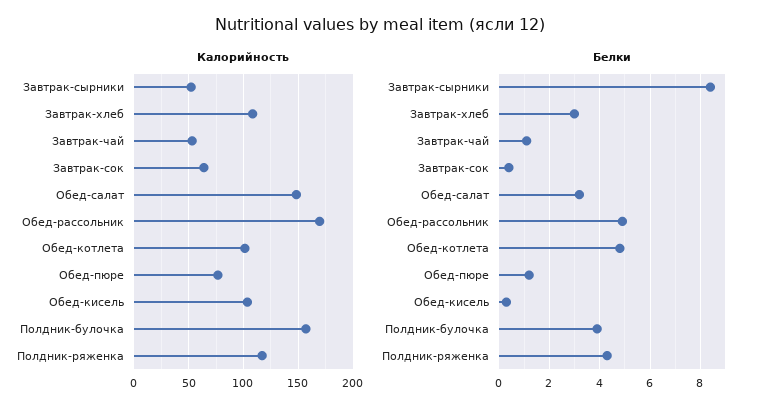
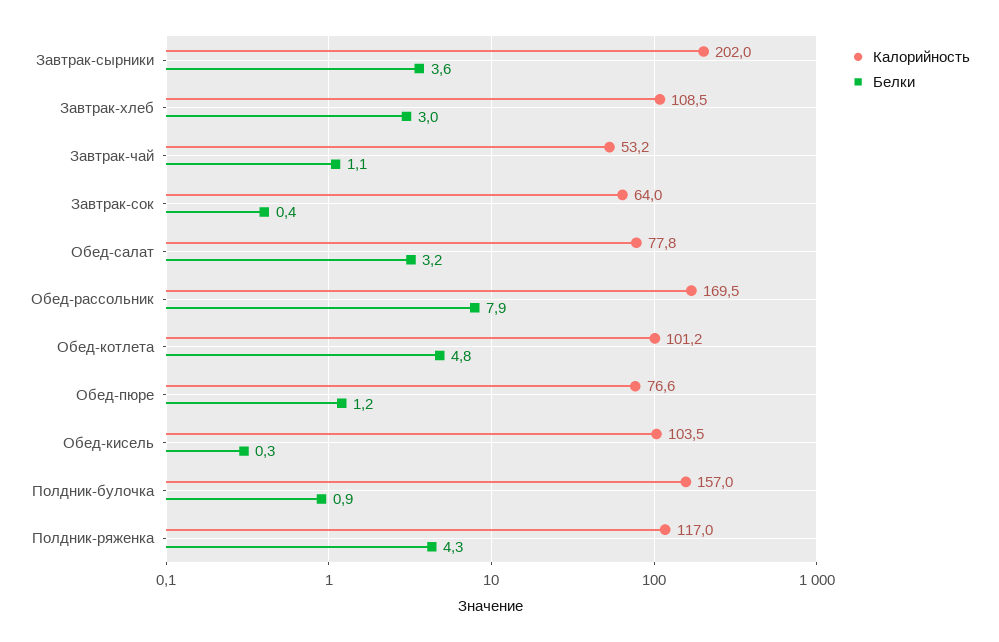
Калорийность, Завтрак-сырники: 50 -> 202
Калорийность, Обед-салат: 150 -> 77.8
Белки, Завтрак-сырники: 8.5 -> 3.6
Белки, Обед-рассольник: 5 -> 7.9
Белки, Полдник-булочка: 4 -> 0.9

